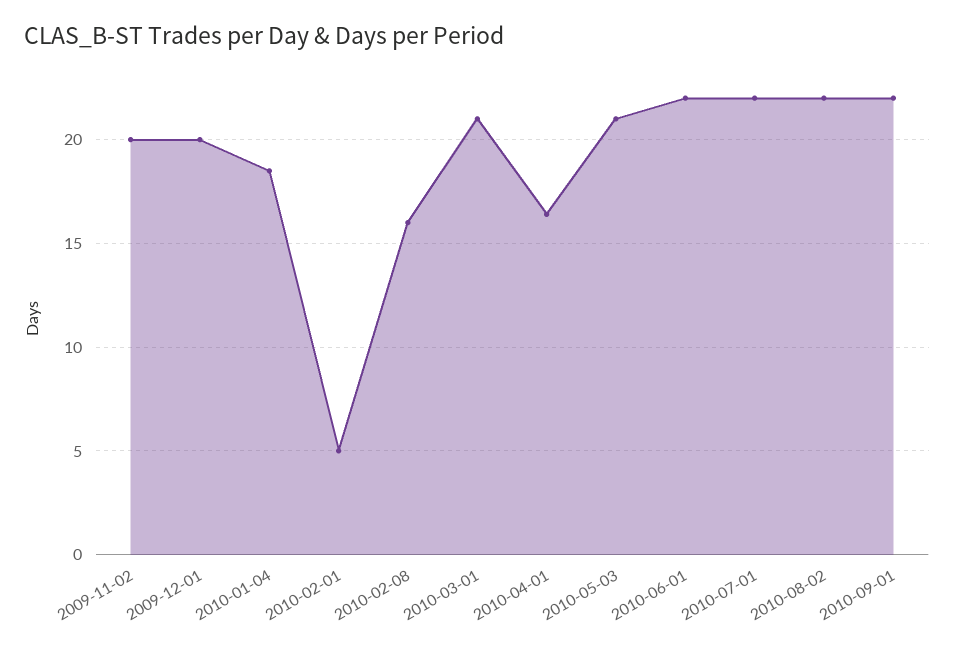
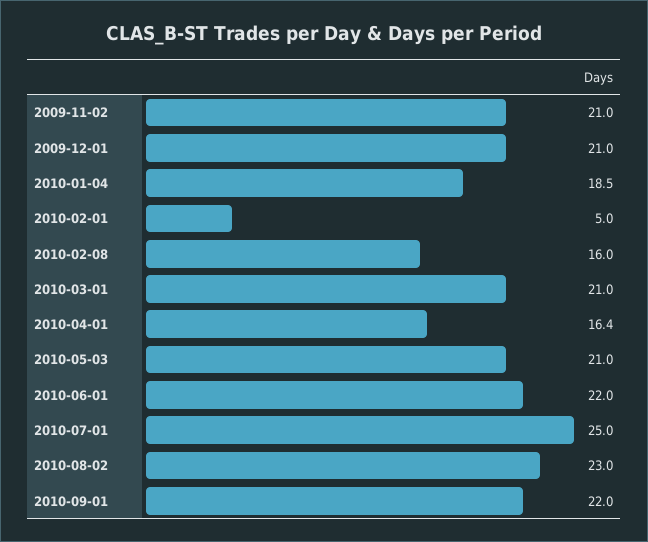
2009-11-02: 20 -> 21
2009-12-01: 20 -> 21
2010-07-01: 22 -> 25
2010-08-02: 22 -> 23

